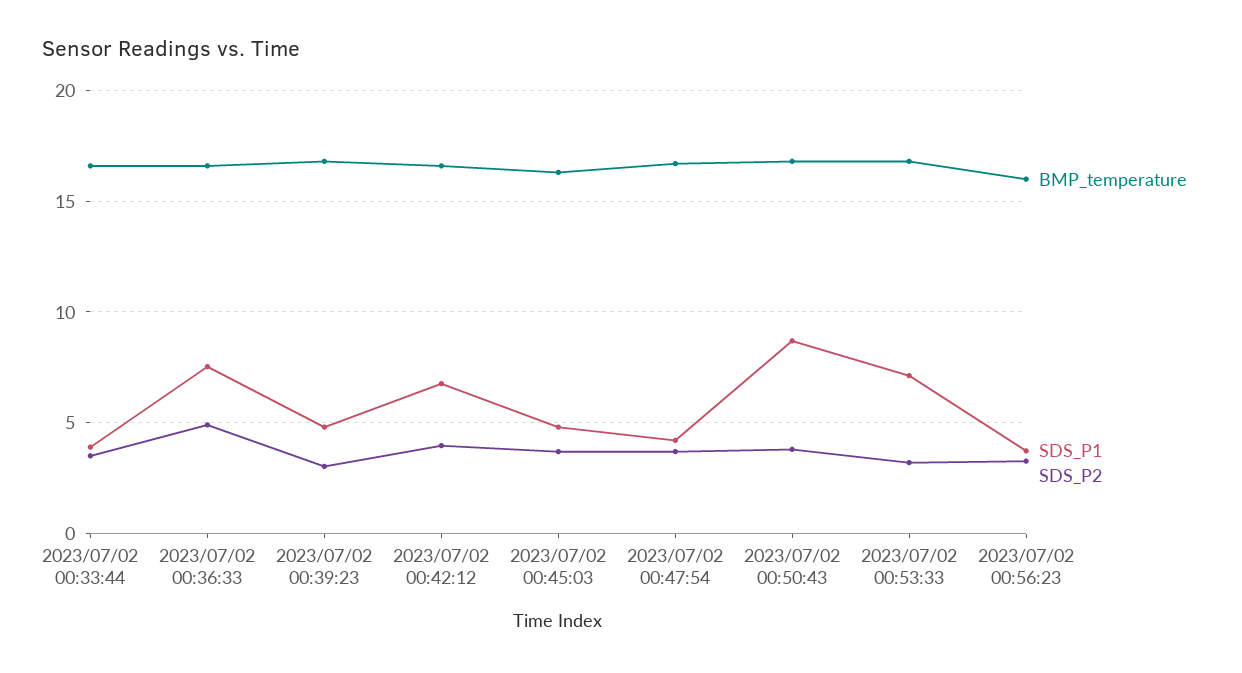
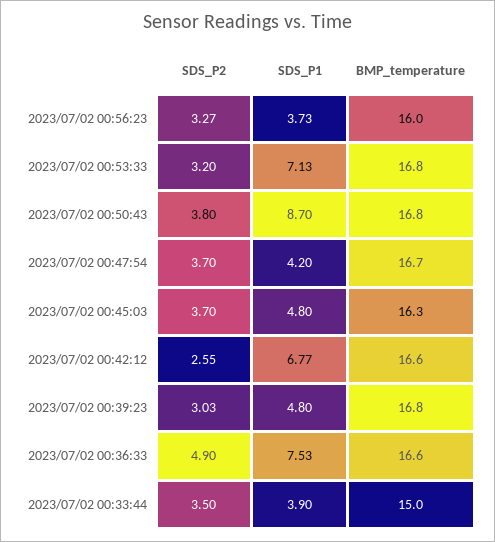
BMP_temperature, 2023/07/02 00:33:44: 16.5 -> 15
SDS_P2, 2023/07/02 00:42:12: 4 -> 2.55

